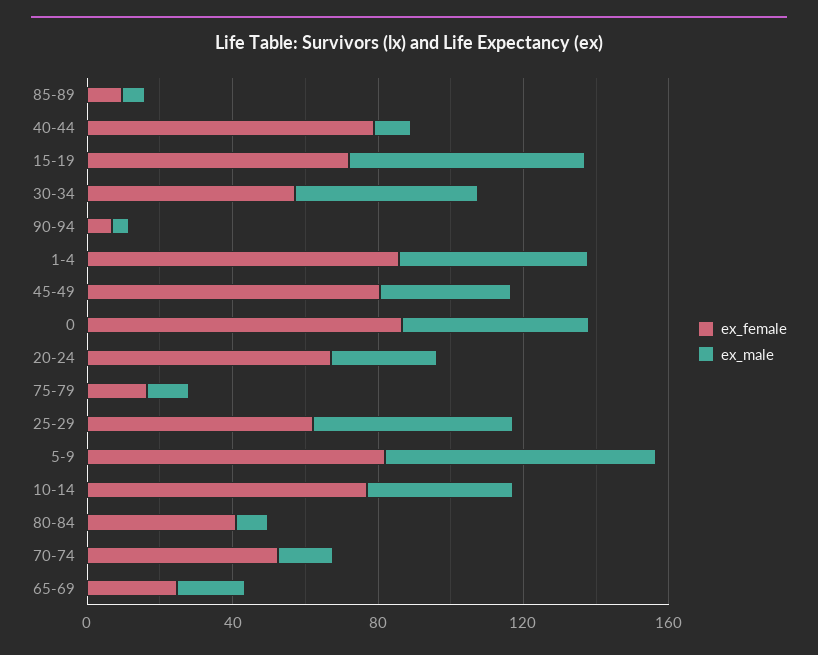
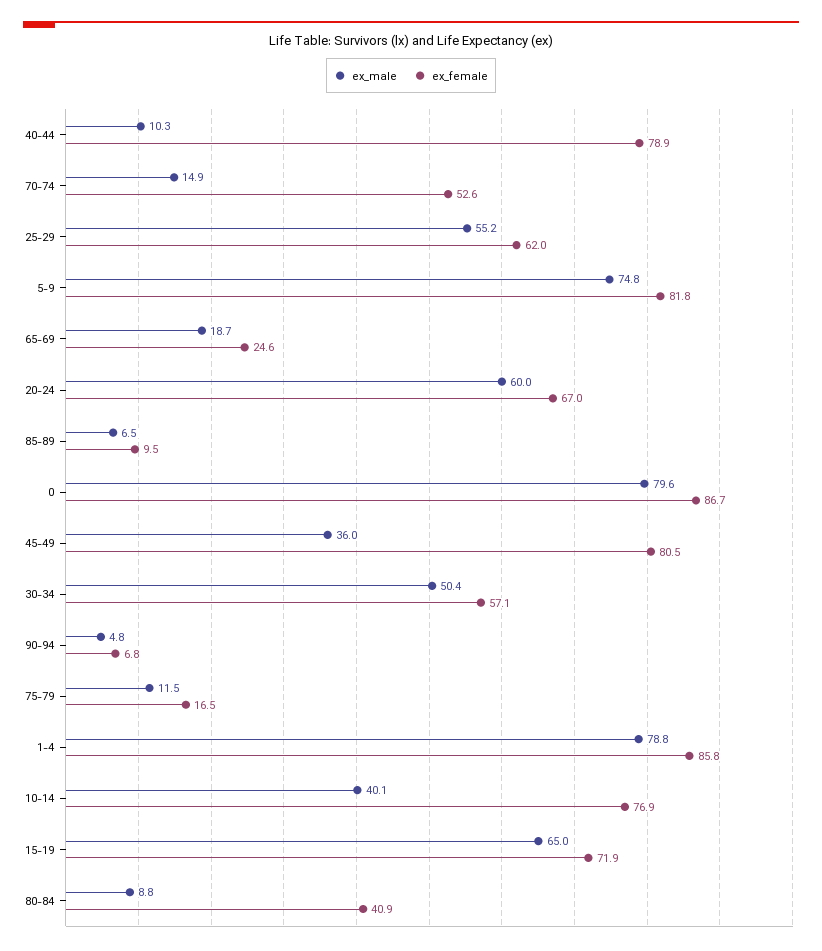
ex_male, 1-4: 50 -> 78.8
ex_male, 0: 50 -> 79.6
ex_male, 20-24: 30 -> 60

